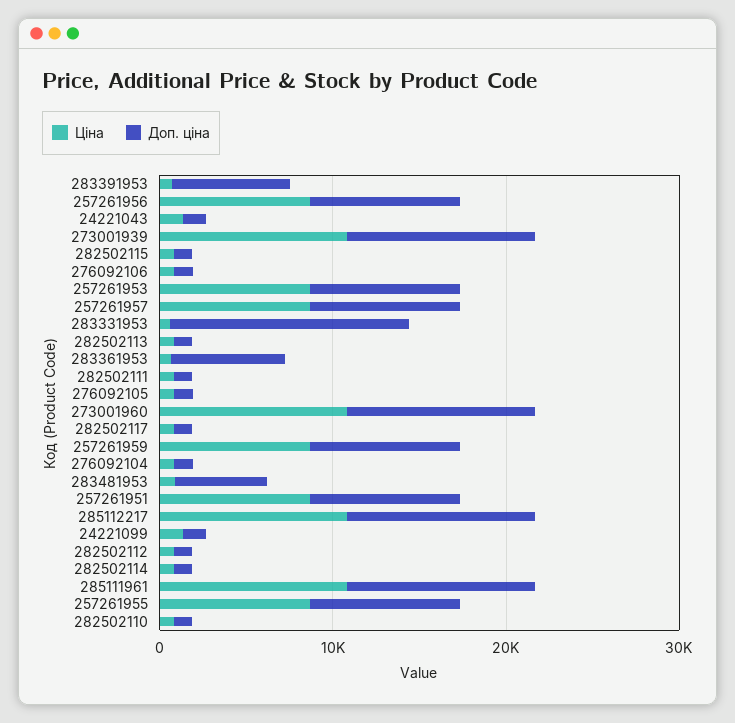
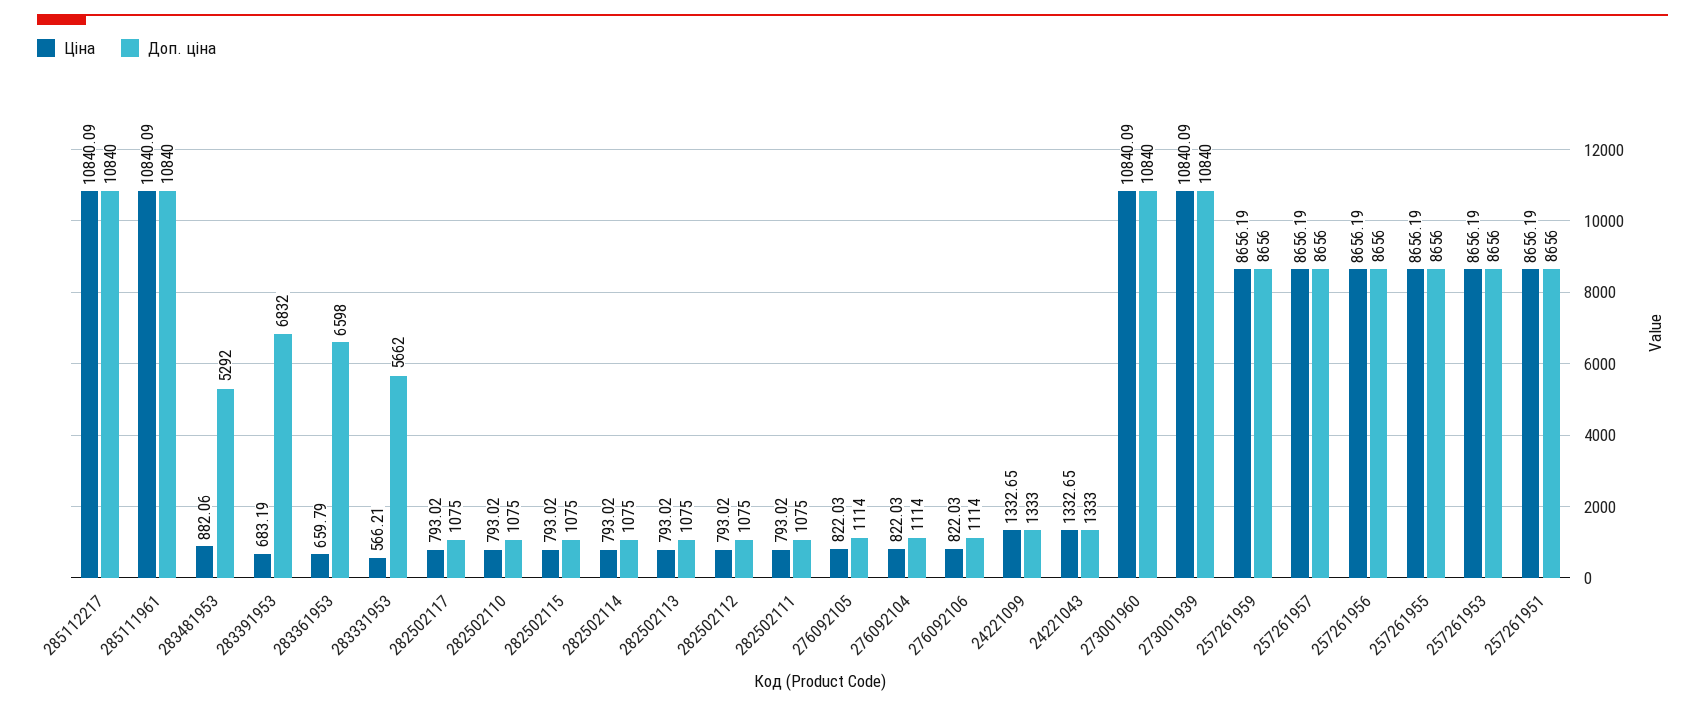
Доп. ціна, 283331953: 14000 -> 5662

